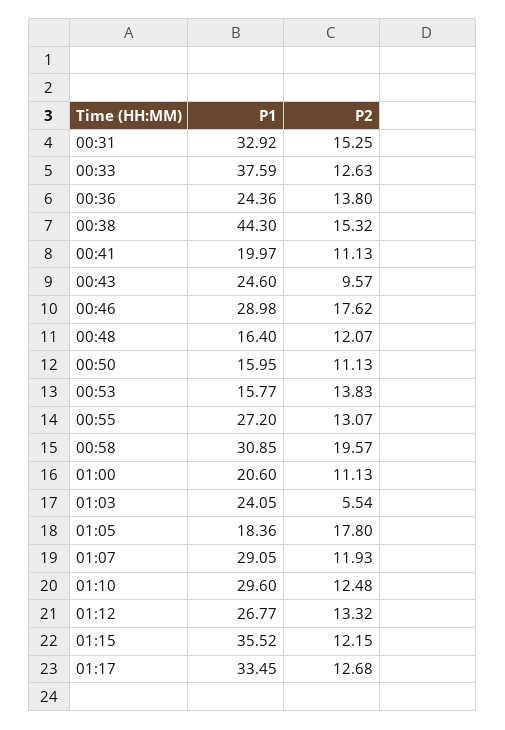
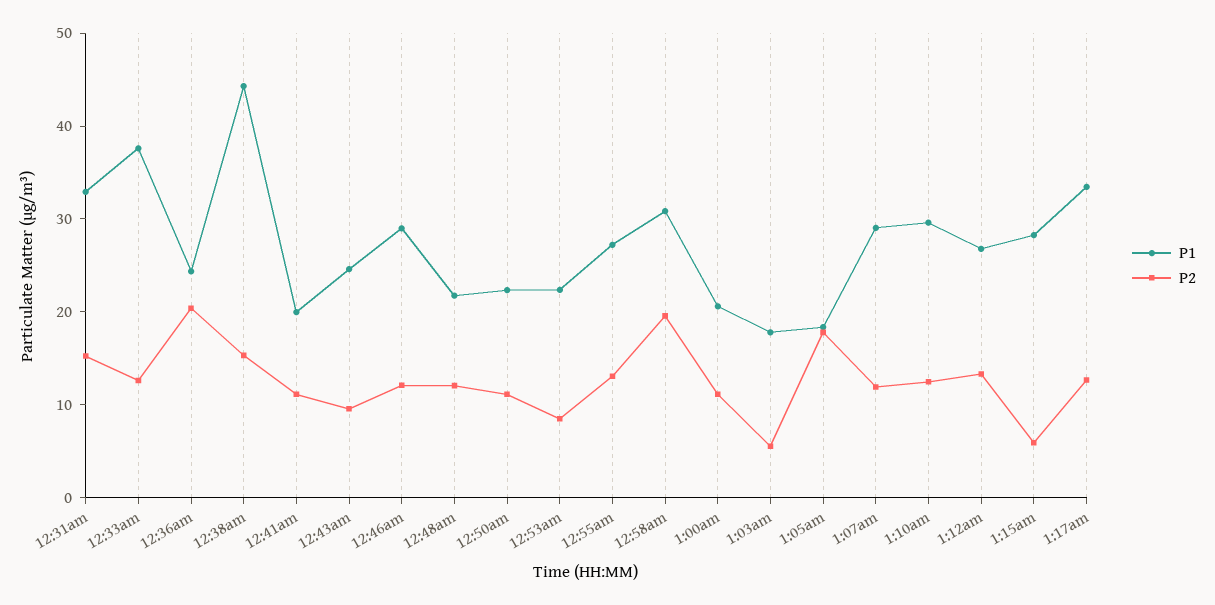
P2, 00:36: 13.8 -> 20
P2, 00:46: 17.62 -> 12
P1, 00:48: 16.4 -> 22
P1, 00:50: 15.95 -> 22
P1, 00:53: 15.77 -> 22
P2, 00:53: 13.83 -> 8
P1, 01:03: 24.05 -> 18
P1, 01:15: 35.52 -> 28
P2, 01:15: 12.15 -> 6

